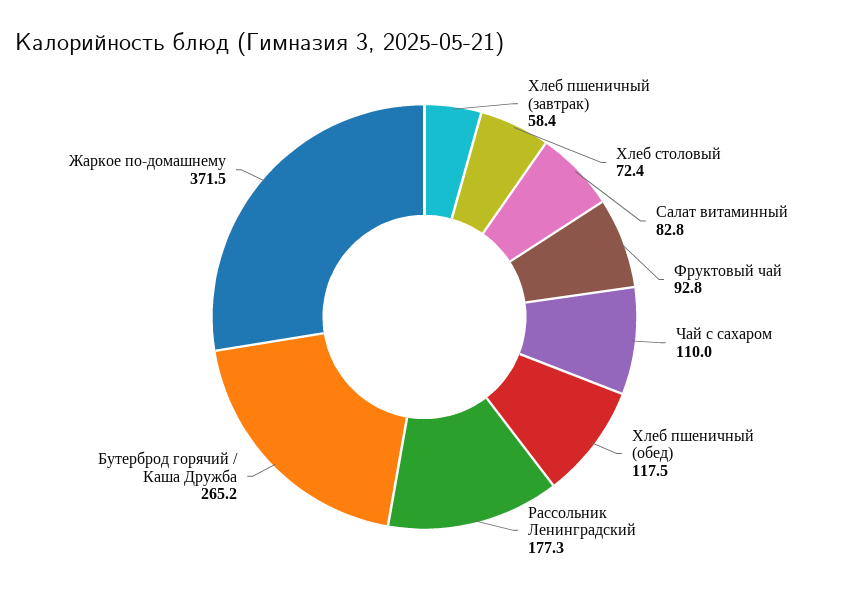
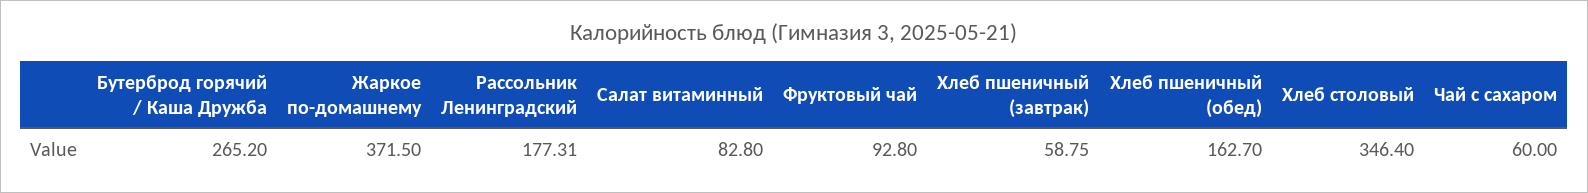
Хлеб пшеничный (завтрак): 58.4 -> 58.75
Хлеб столовый: 72.4 -> 346.4
Чай с сахаром: 110 -> 60
Хлеб пшеничный (обед): 117.5 -> 162.7

